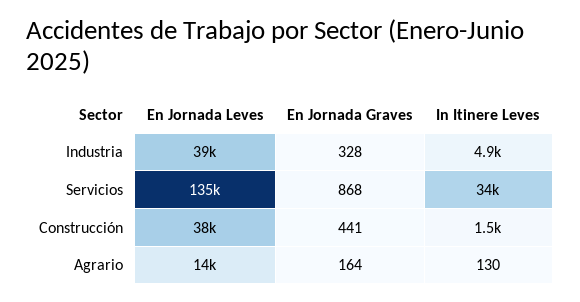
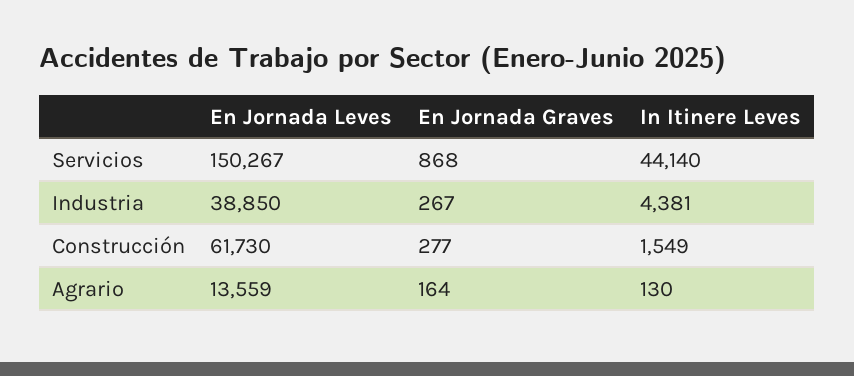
En Jornada Graves, Industria: 328 -> 267
In Itinere Leves, Industria: 4900 -> 4381
En Jornada Leves, Servicios: 135000 -> 150267
In Itinere Leves, Servicios: 34000 -> 44140
En Jornada Leves, Construcción: 38000 -> 61730
En Jornada Graves, Construcción: 441 -> 277

